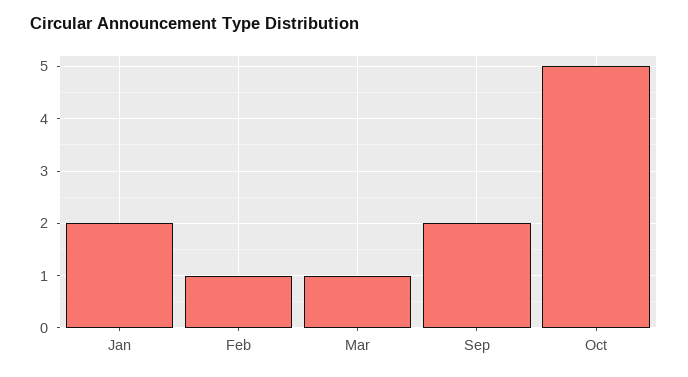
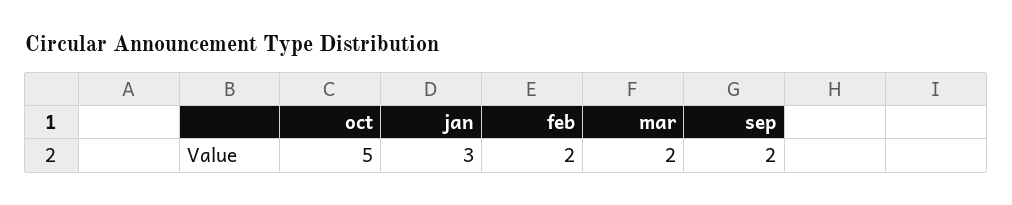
Jan: 2 -> 3
Feb: 1 -> 2
Mar: 1 -> 2

